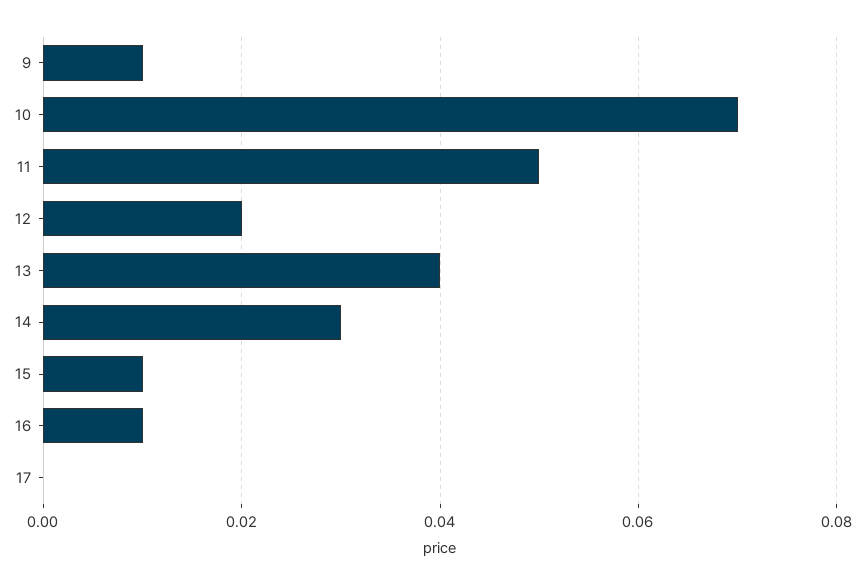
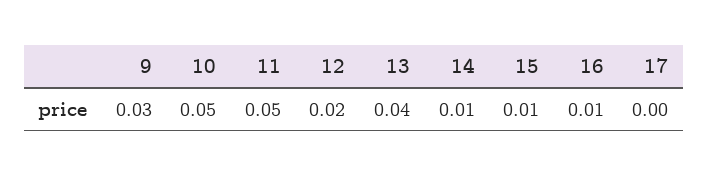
9: 0.01 -> 0.03
10: 0.07 -> 0.05
14: 0.03 -> 0.01

